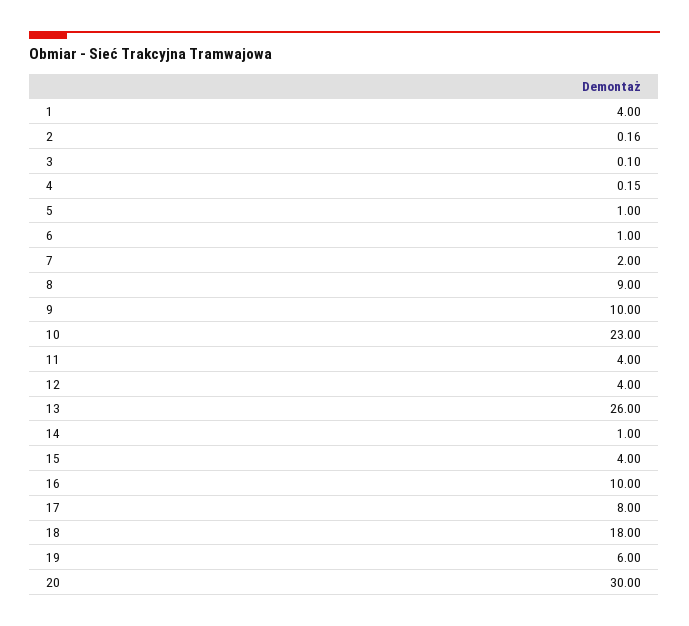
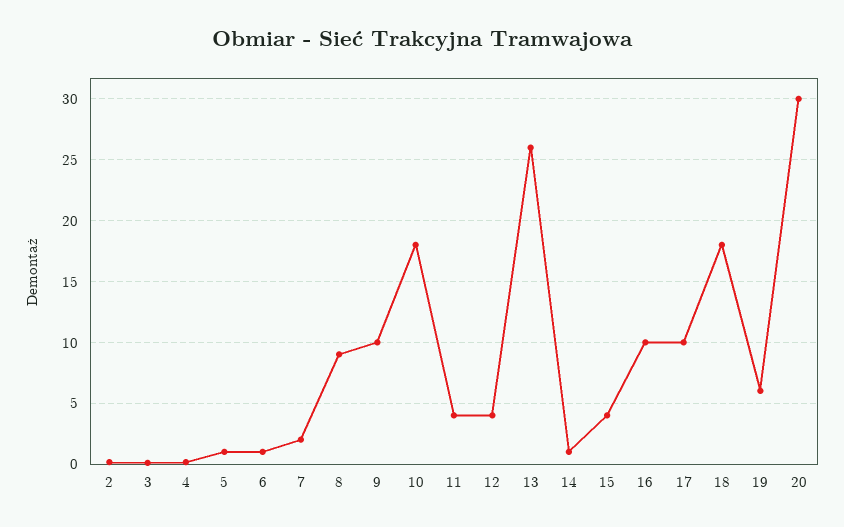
1: 4 -> none
10: 23 -> 18
17: 8 -> 10

